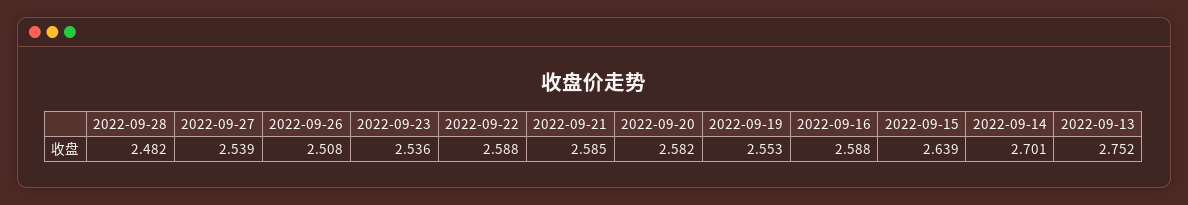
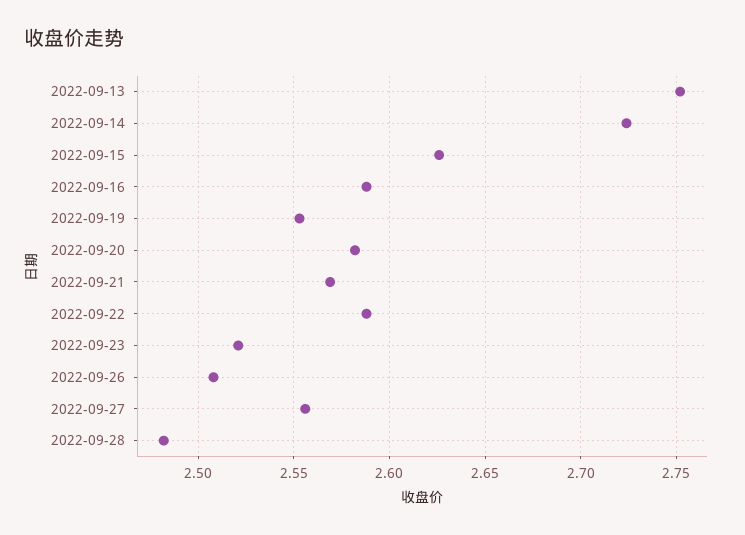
2022-09-27: 2.539 -> 2.555
2022-09-23: 2.536 -> 2.52
2022-09-21: 2.585 -> 2.57
2022-09-15: 2.639 -> 2.625
2022-09-14: 2.701 -> 2.725

